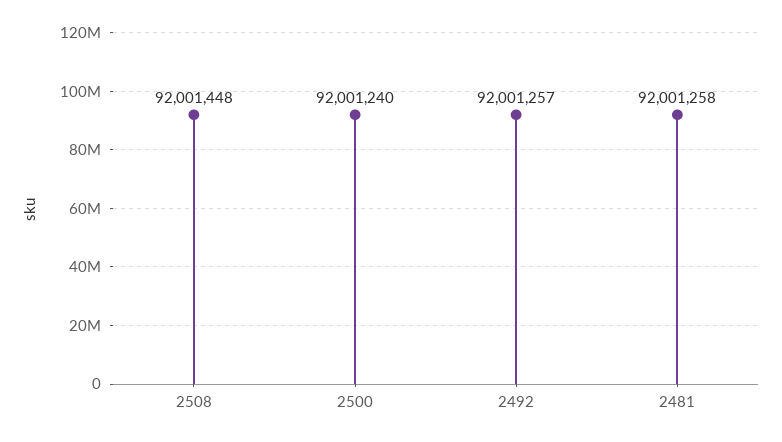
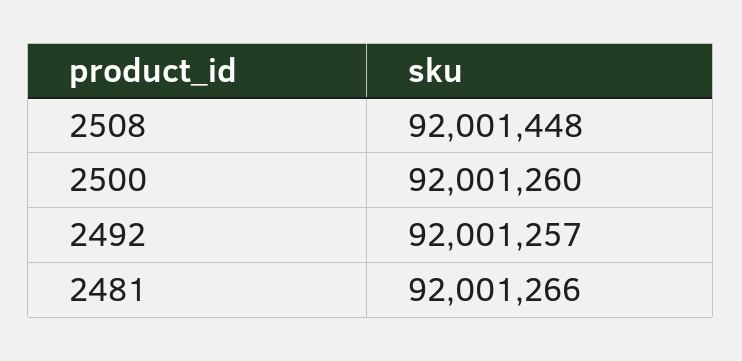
2500: 92001240 -> 92001260
2481: 92001258 -> 92001266

